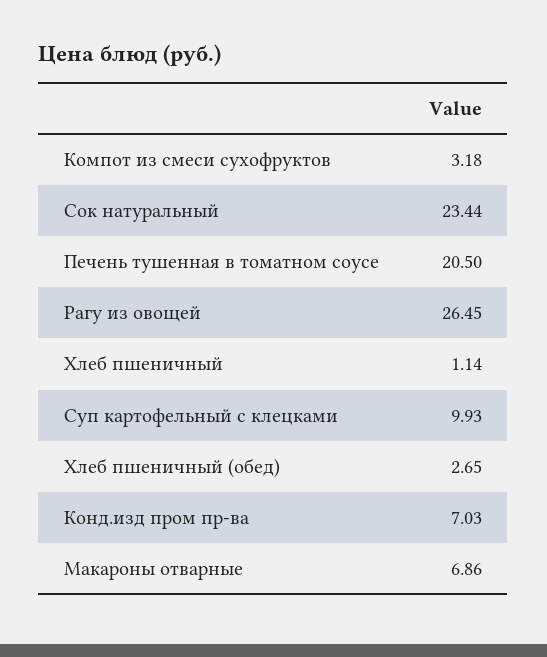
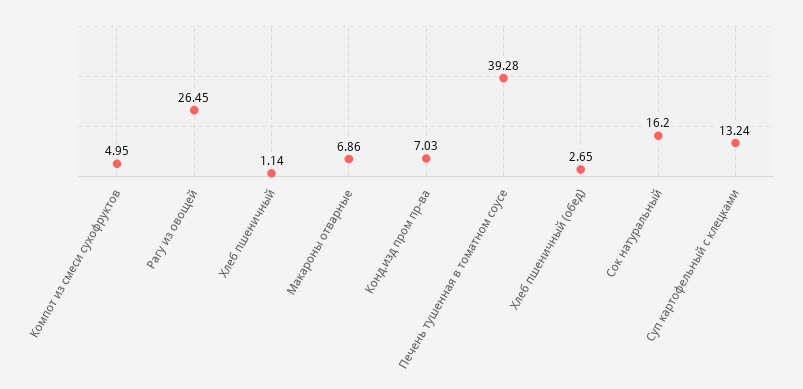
Компот из смеси сухофруктов: 3.18 -> 4.95
Сок натуральный: 23.44 -> 16.2
Печень тушенная в томатном соусе: 20.5 -> 39.28
Суп картофельный с клецками: 9.93 -> 13.24

